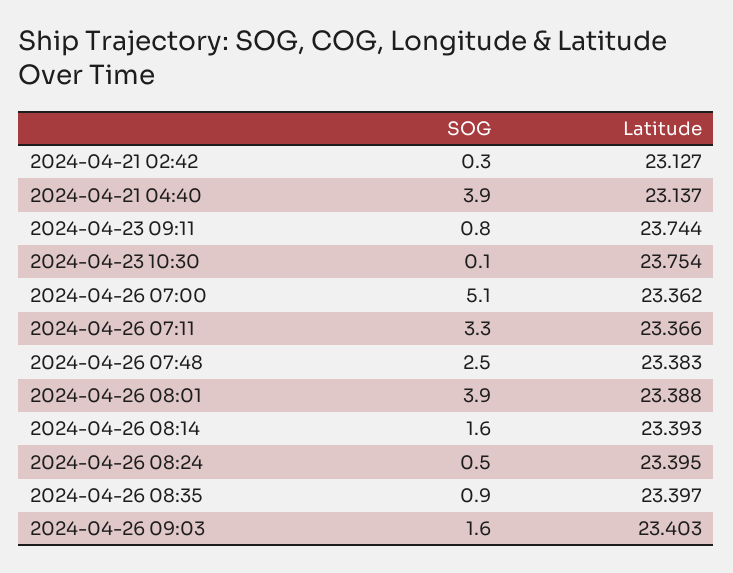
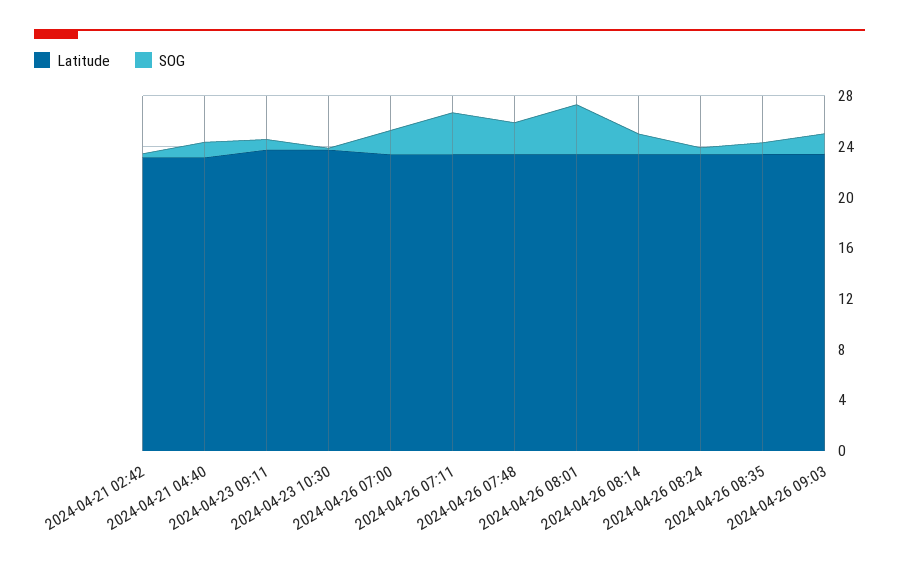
SOG, 2024-04-21 04:40: 3.9 -> 1
SOG, 2024-04-26 07:00: 5.1 -> 2

